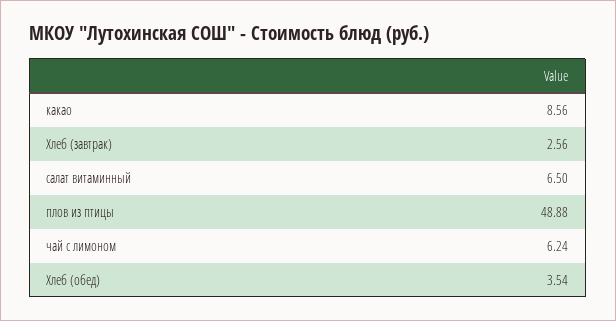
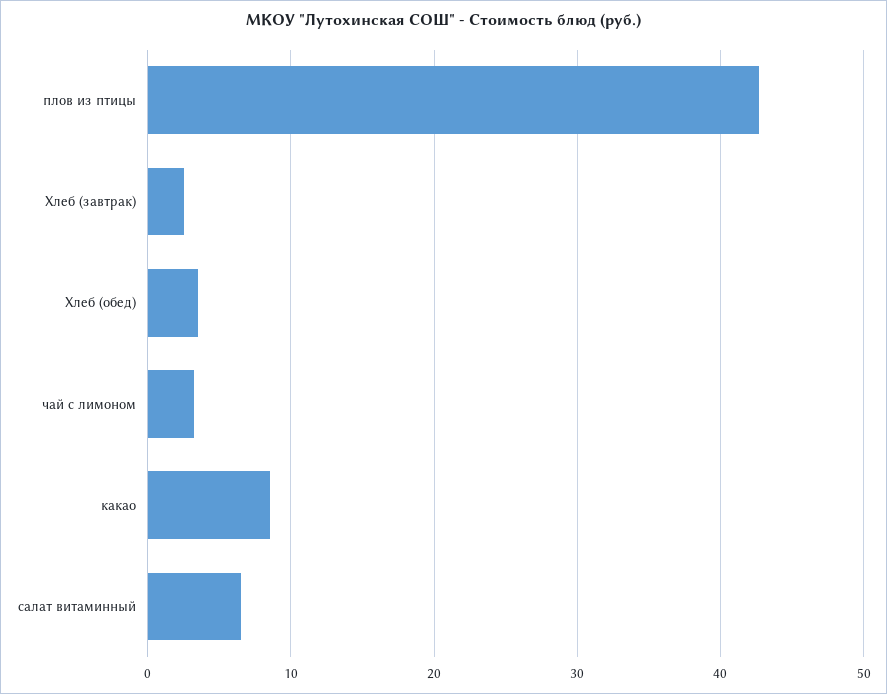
плов из птицы: 48.88 -> 43
чай с лимоном: 6.24 -> 3

